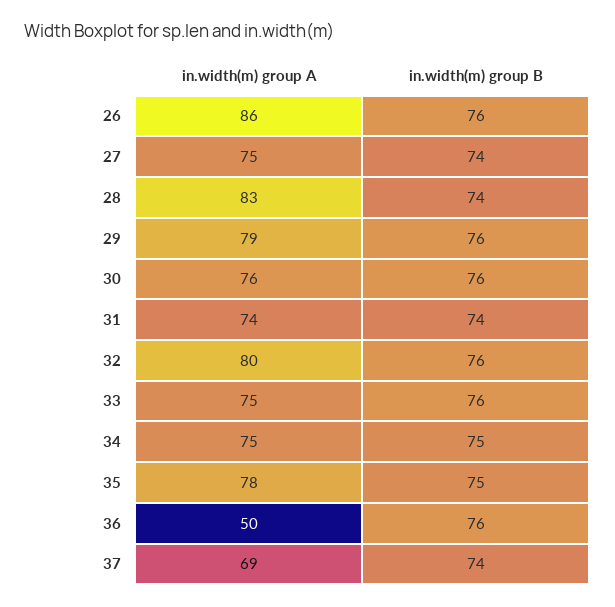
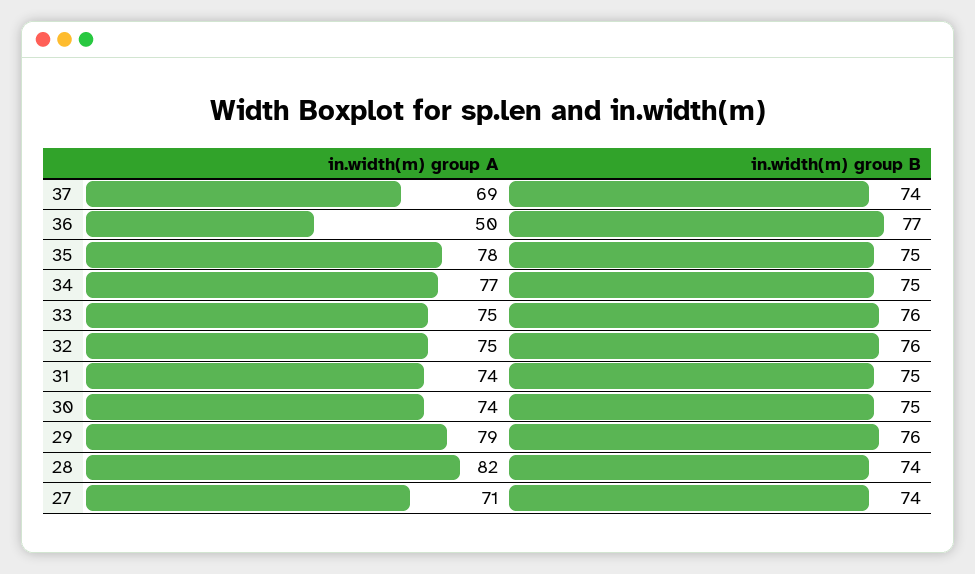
in.width(m) group A, 26: 86 -> none
in.width(m) group B, 26: 76 -> none
in.width(m) group A, 27: 75 -> 71
in.width(m) group A, 28: 83 -> 82
in.width(m) group A, 30: 76 -> 74
in.width(m) group B, 30: 76 -> 75
in.width(m) group B, 31: 74 -> 75
in.width(m) group A, 32: 80 -> 75
in.width(m) group A, 34: 75 -> 77
in.width(m) group B, 36: 76 -> 77

